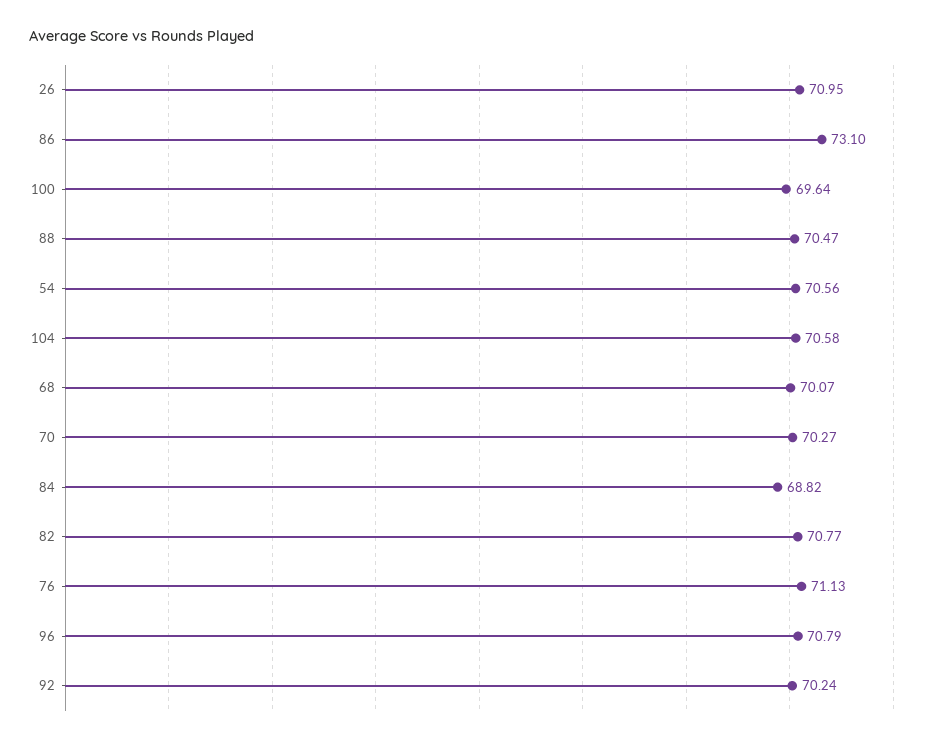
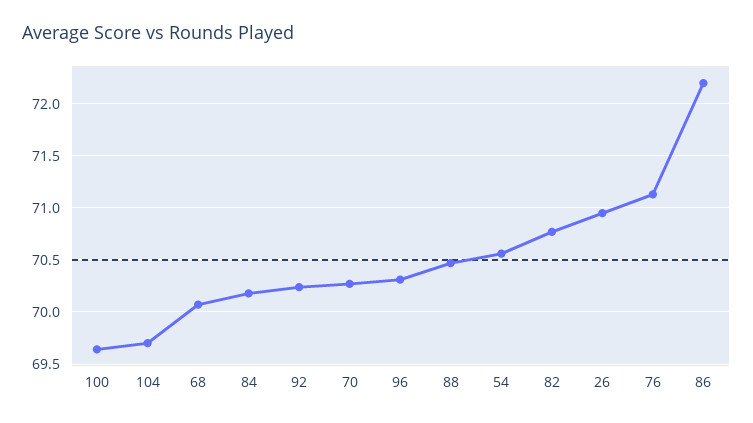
86: 73.1 -> 72.2
104: 70.58 -> 69.7
84: 68.82 -> 70.2
96: 70.79 -> 70.3

